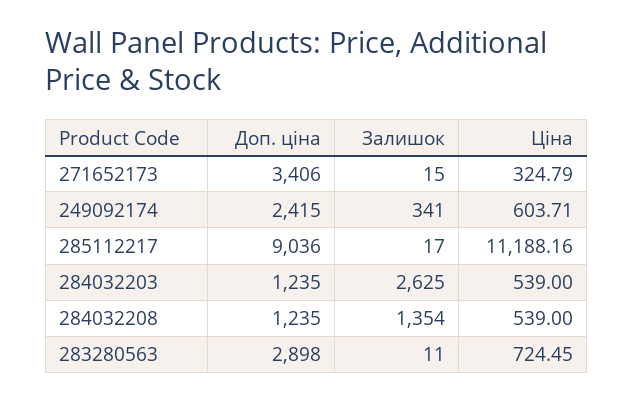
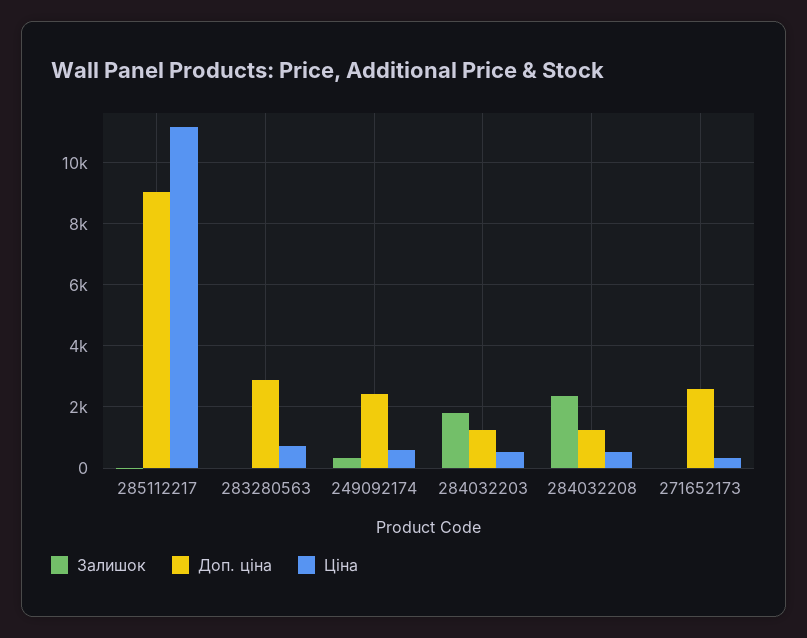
Доп. ціна, 271652173: 3406 -> 2600
Залишок, 284032203: 2625 -> 1800
Залишок, 284032208: 1354 -> 2400

